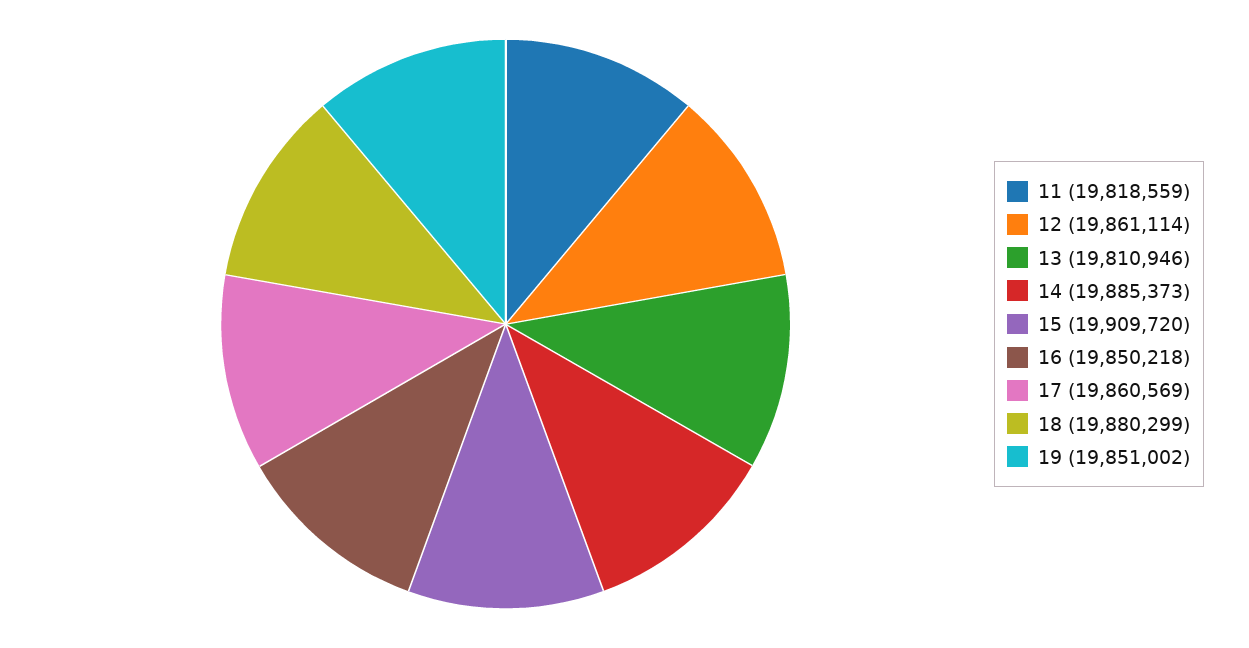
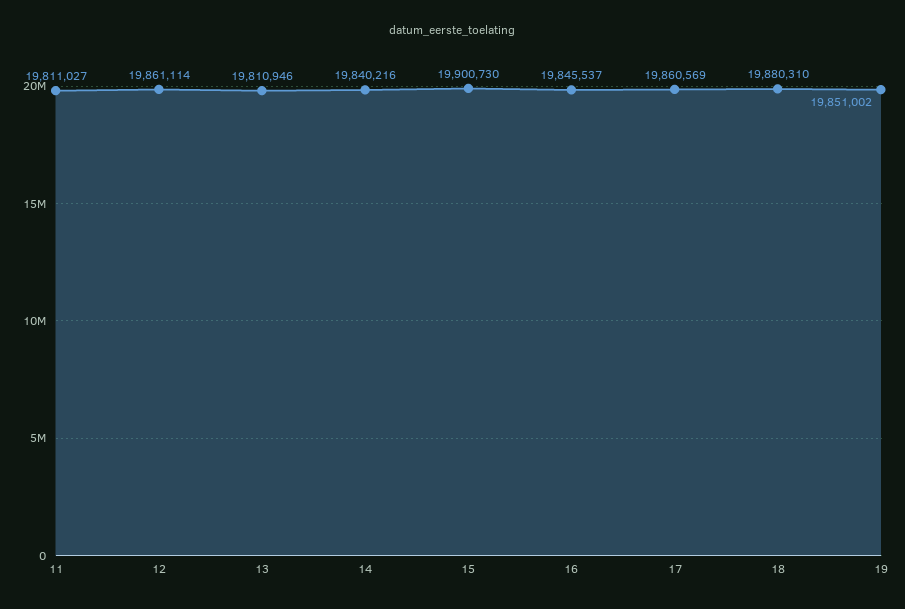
11: 19818559 -> 19811027
14: 19885373 -> 19840216
15: 19909720 -> 19900730
16: 19850218 -> 19845537
18: 19880299 -> 19880310

